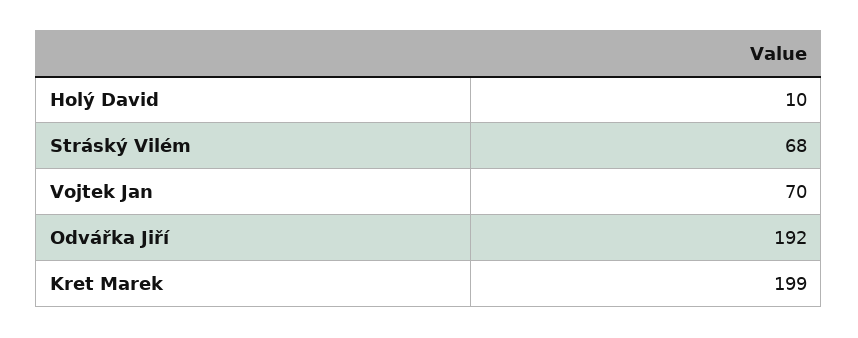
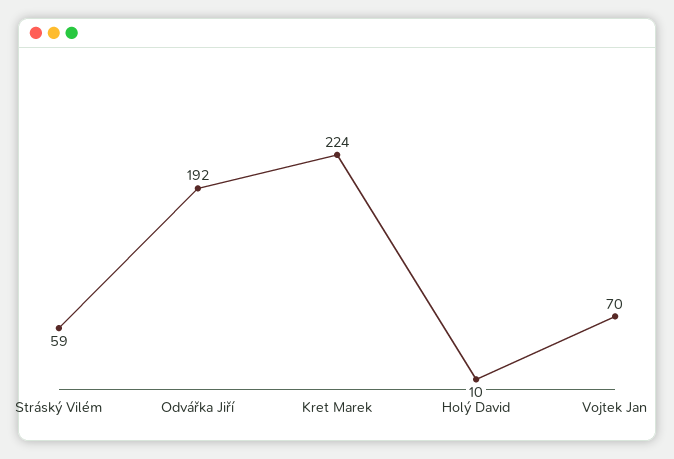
Stráský Vilém: 68 -> 59
Kret Marek: 199 -> 224

